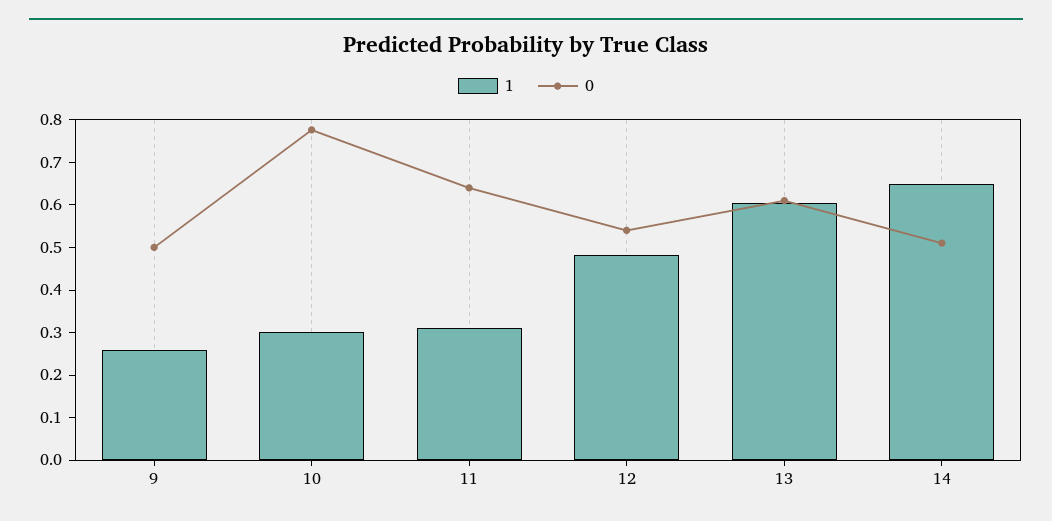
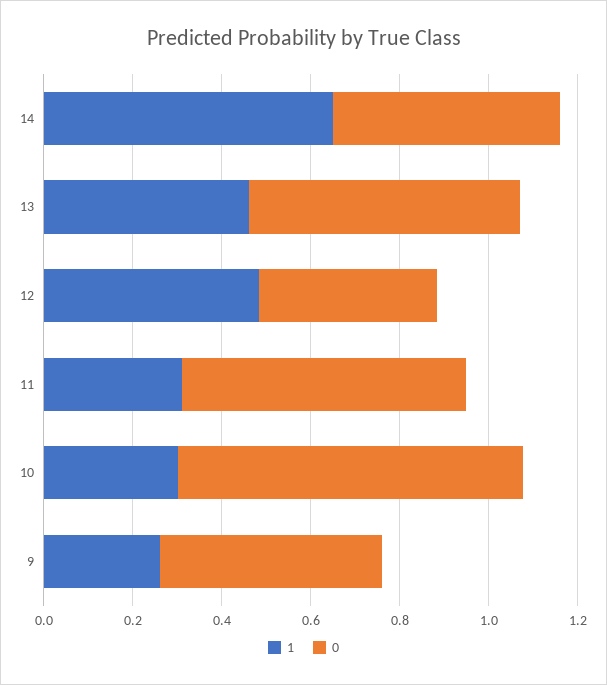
0, 12: 0.54 -> 0.4
1, 13: 0.6 -> 0.45

